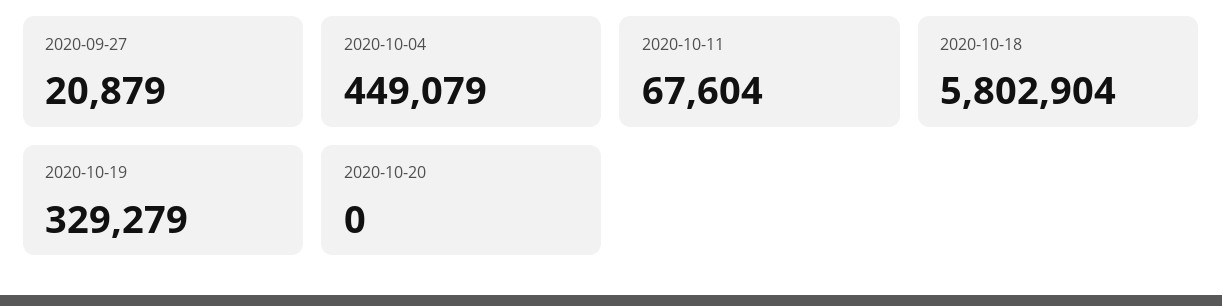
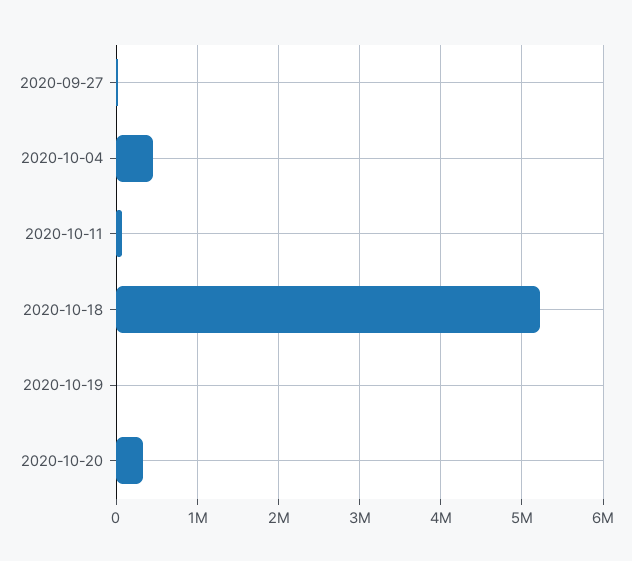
2020-10-18: 5802904 -> 5200000
2020-10-19: 329279 -> 0
2020-10-20: 0 -> 300000

